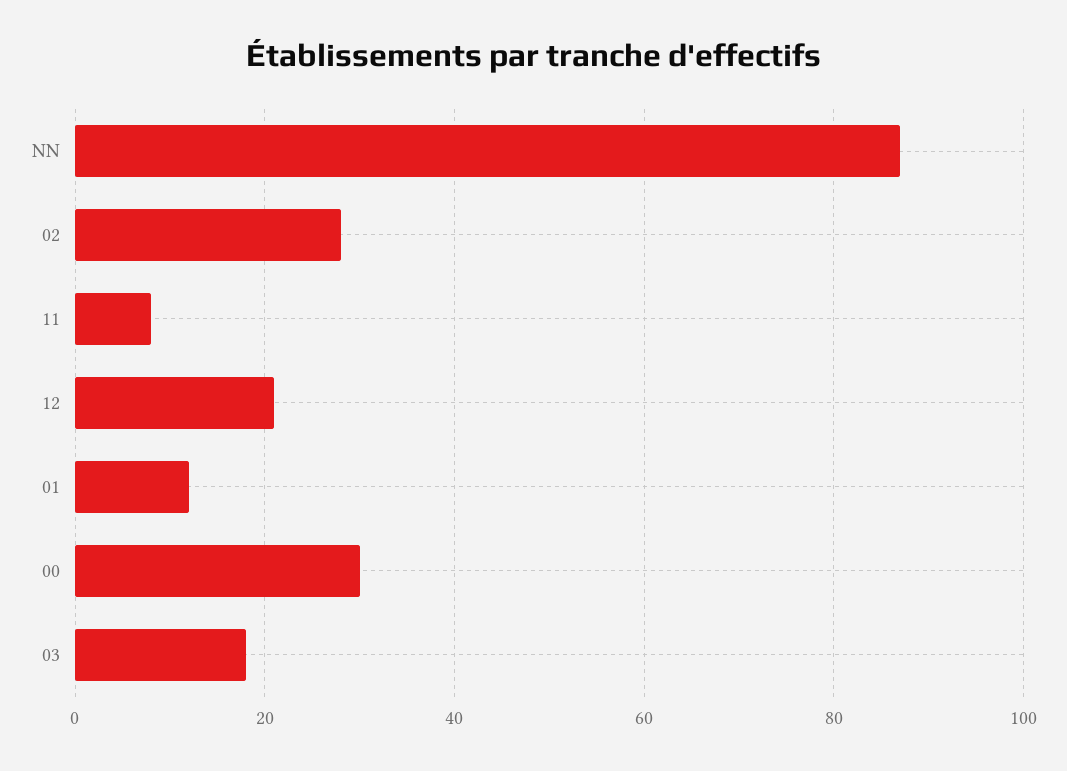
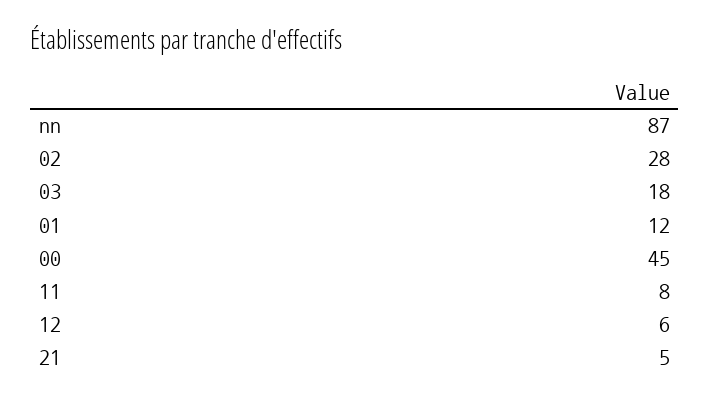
12: 20 -> 6
00: 30 -> 45
21: none -> 5

